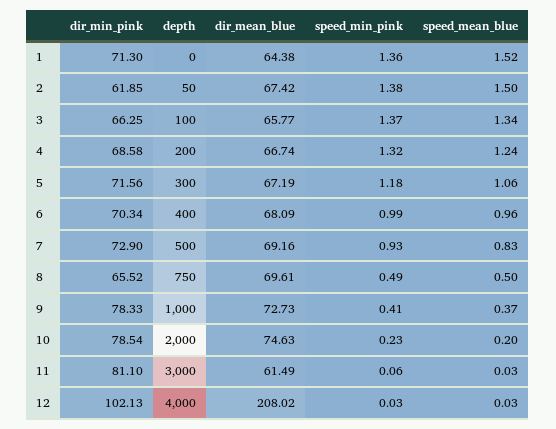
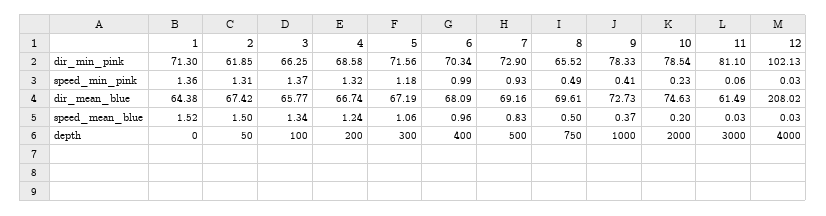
speed_min_pink, 2: 1.38 -> 1.31

